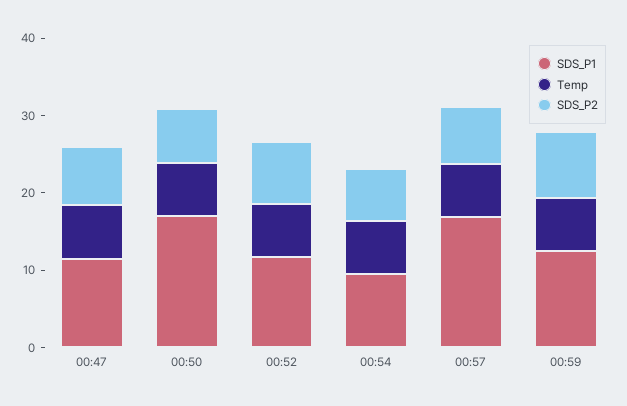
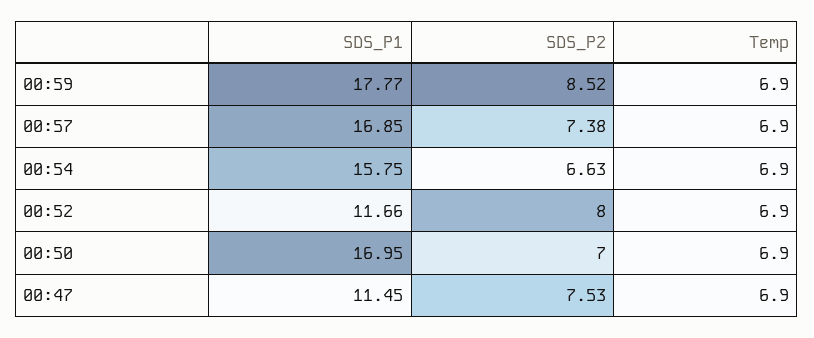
SDS_P1, 00:54: 10 -> 15.75
SDS_P1, 00:59: 12 -> 17.77

